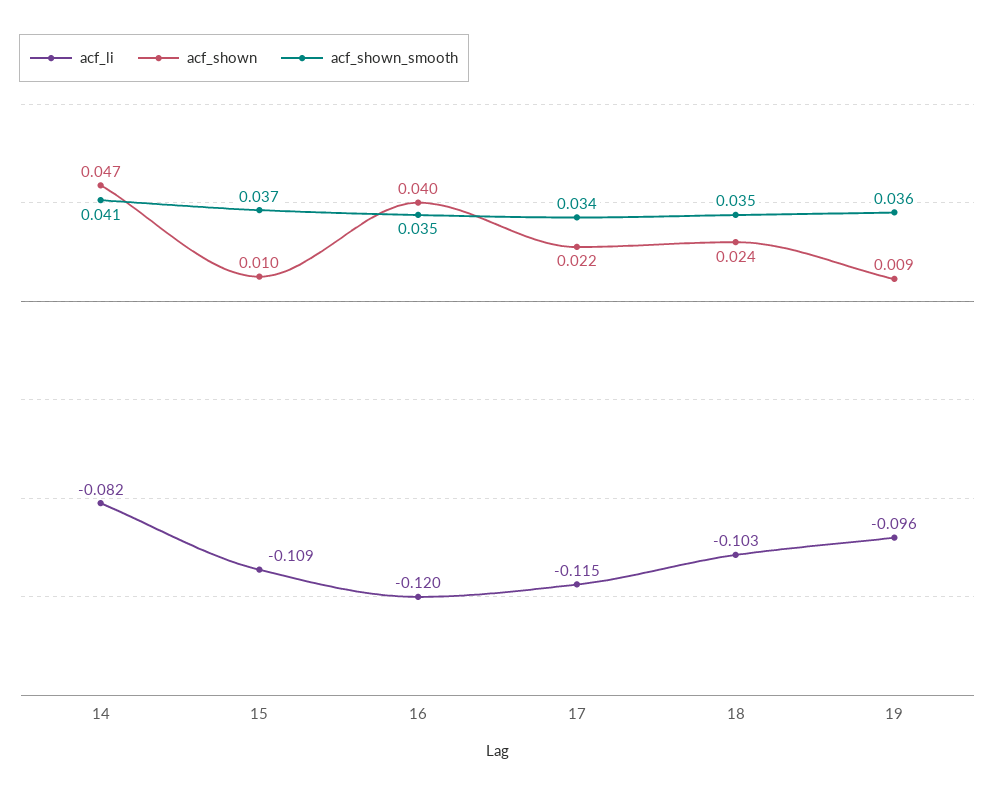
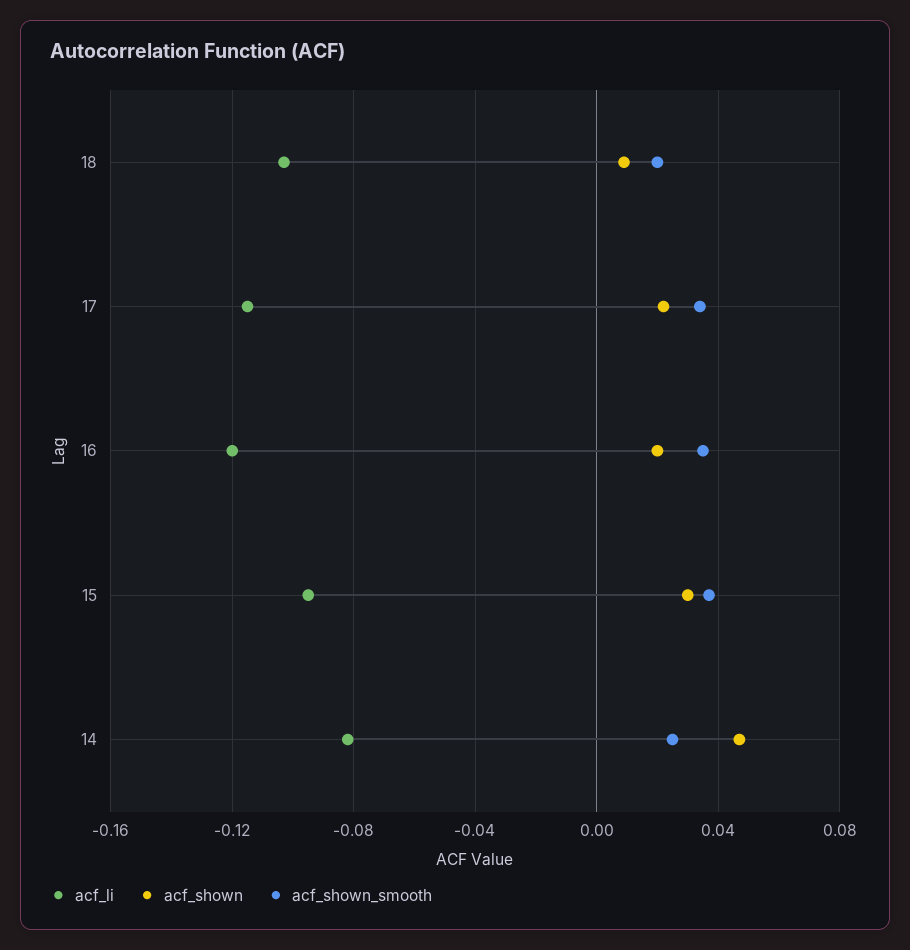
acf_shown_smooth, 14: 0.041 -> 0.025
acf_li, 15: -0.109 -> -0.095
acf_shown, 15: 0.01 -> 0.03
acf_shown, 16: 0.04 -> 0.02
acf_shown, 18: 0.024 -> 0.01
acf_shown_smooth, 18: 0.035 -> 0.02
acf_li, 19: -0.096 -> none
acf_shown, 19: 0.009 -> none
acf_shown_smooth, 19: 0.036 -> none

